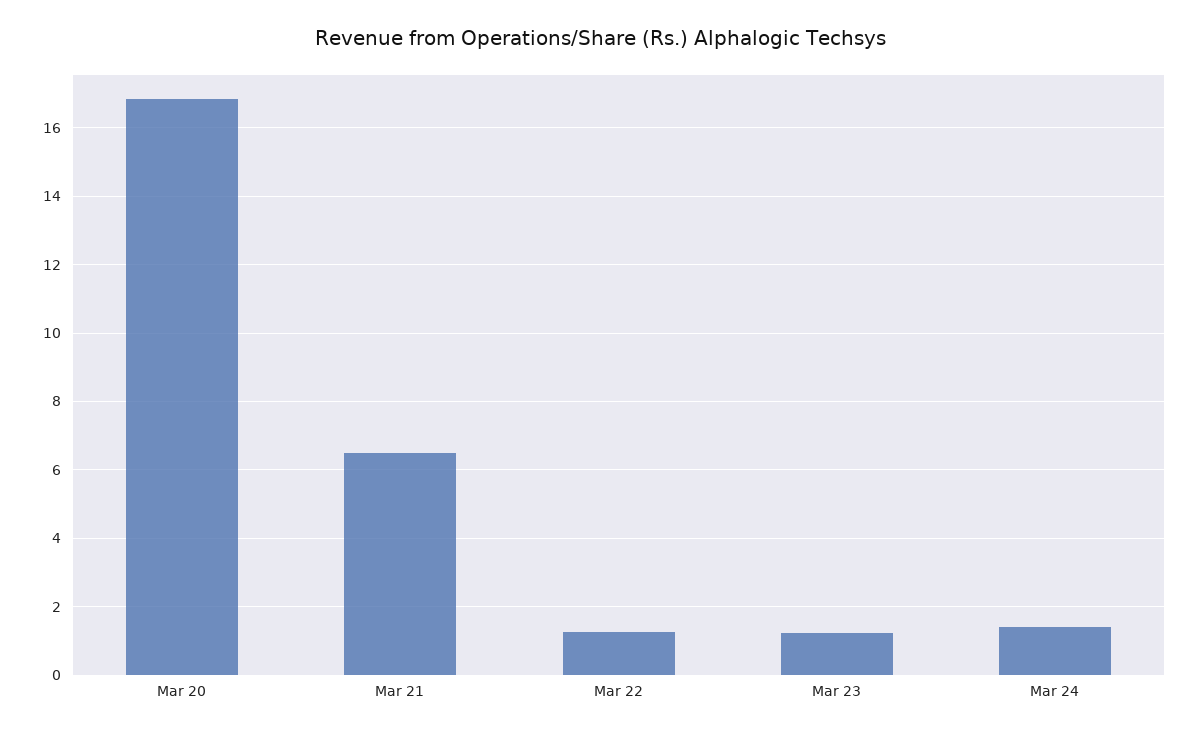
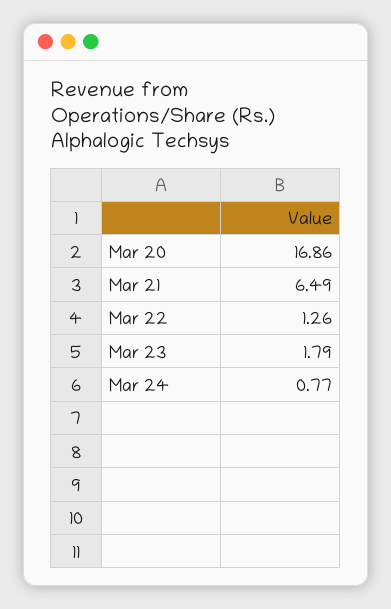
Mar 23: 1.2 -> 1.79
Mar 24: 1.4 -> 0.77

